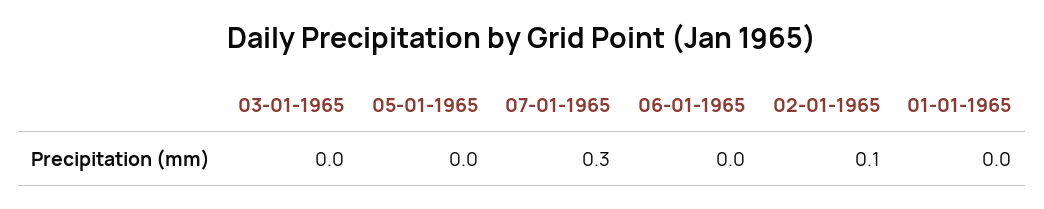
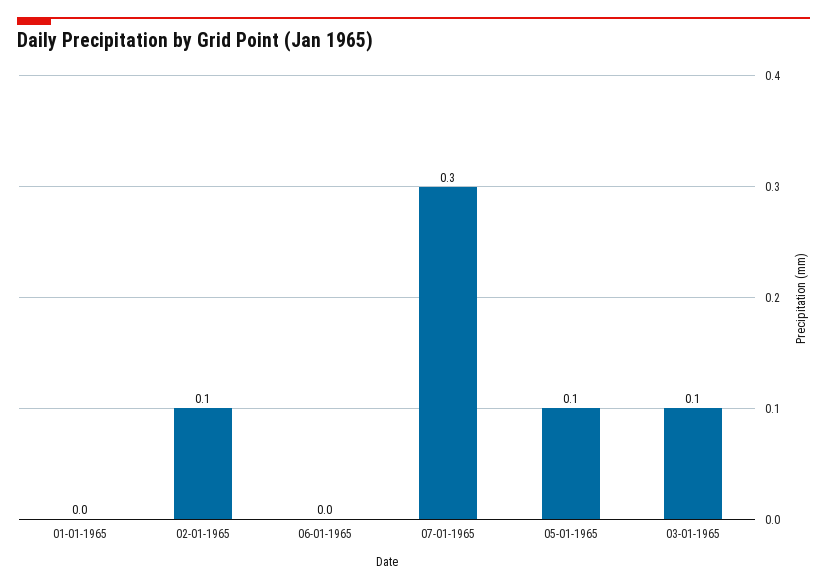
03-01-1965: 0 -> 0.1
05-01-1965: 0 -> 0.1

